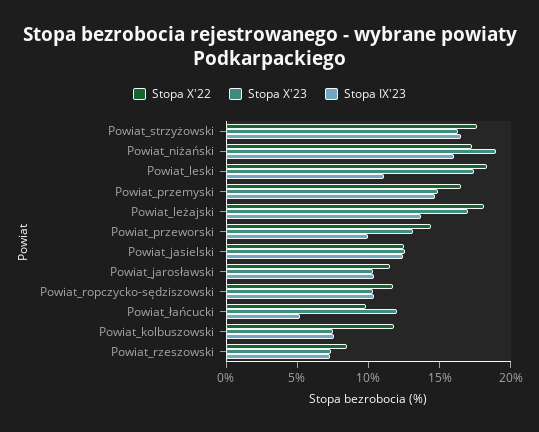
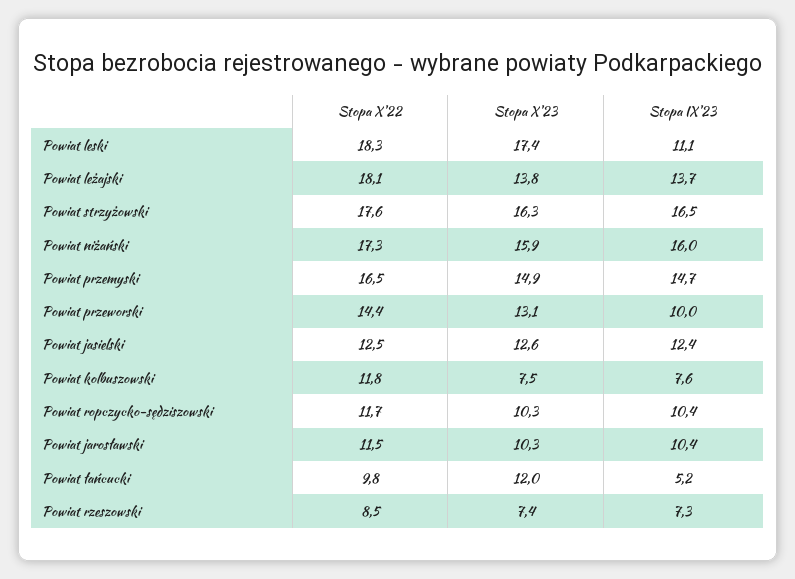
Stopa X'23, Powiat_niżański: 19 -> 15.9
Stopa X'23, Powiat_leżajski: 17 -> 13.8

